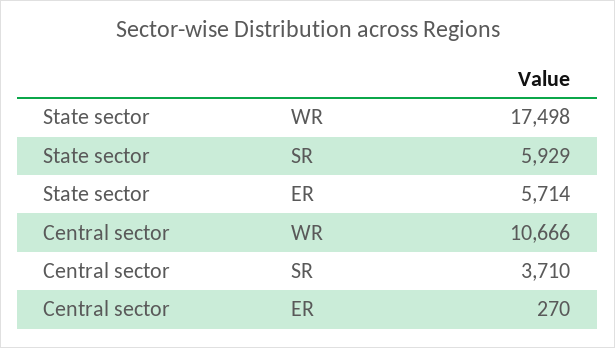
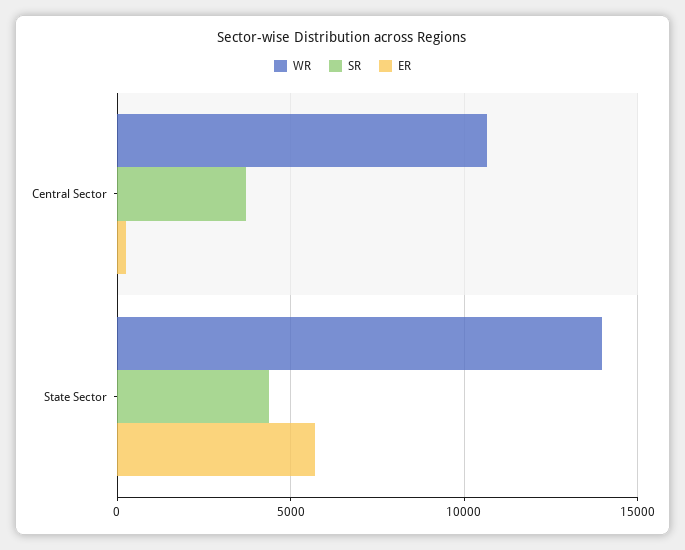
WR, State sector: 17498 -> 14000
SR, State sector: 5929 -> 4500

